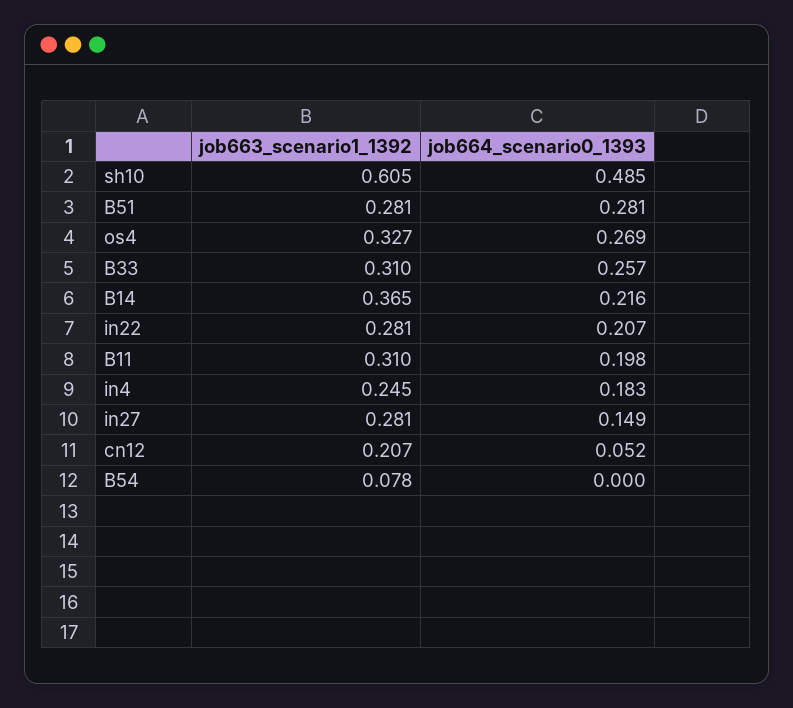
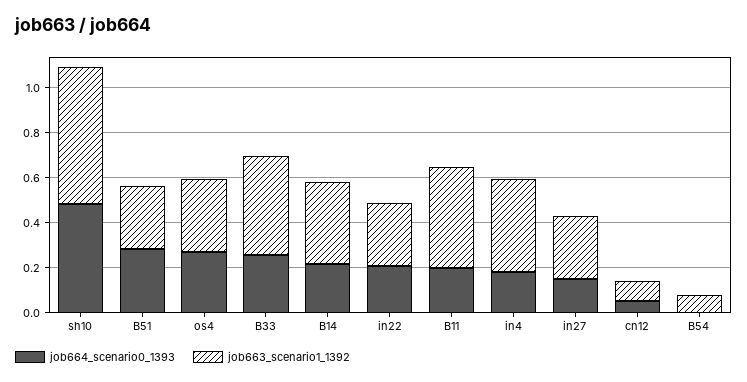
job663_scenario1_1392, B33: 0.31 -> 0.45
job663_scenario1_1392, B11: 0.31 -> 0.45
job663_scenario1_1392, in4: 0.245 -> 0.4
job663_scenario1_1392, cn12: 0.207 -> 0.1

